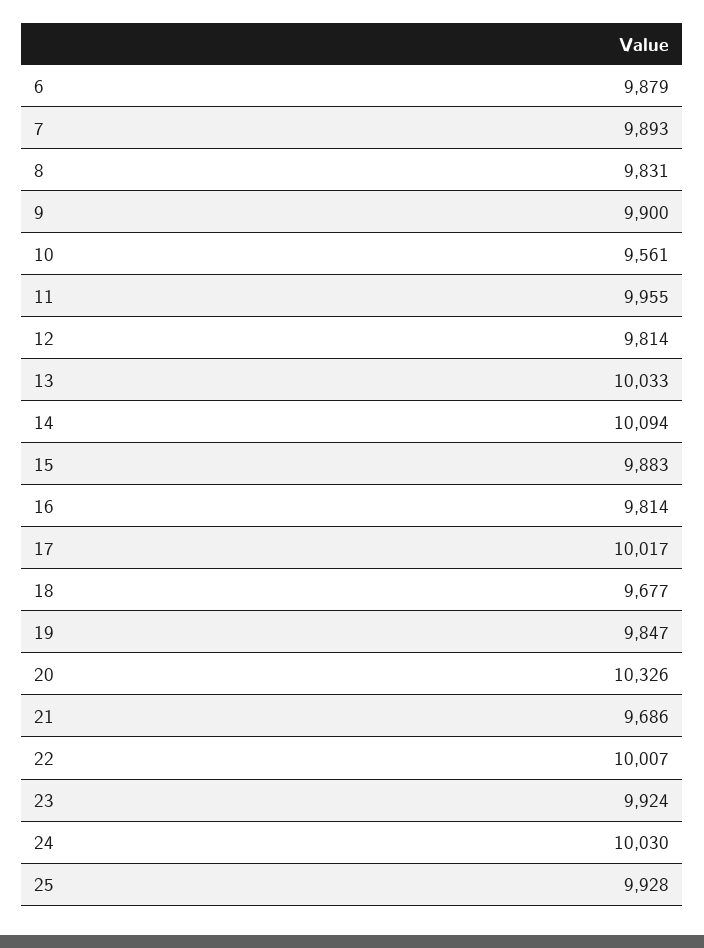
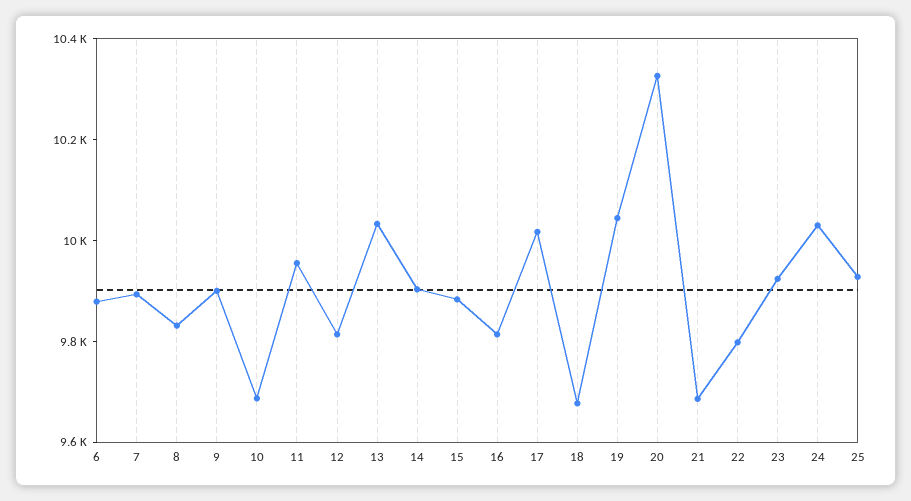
10: 9561 -> 9700
14: 10094 -> 9900
19: 9847 -> 10050
22: 10007 -> 9800

